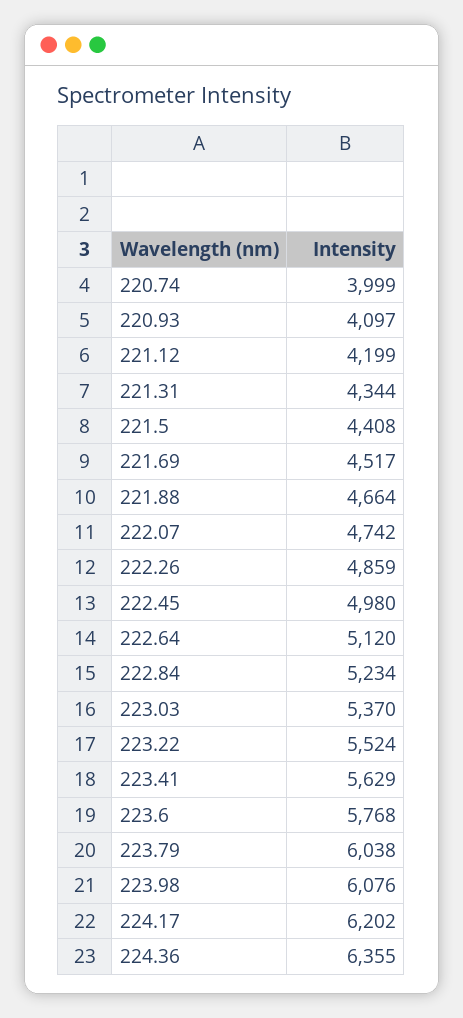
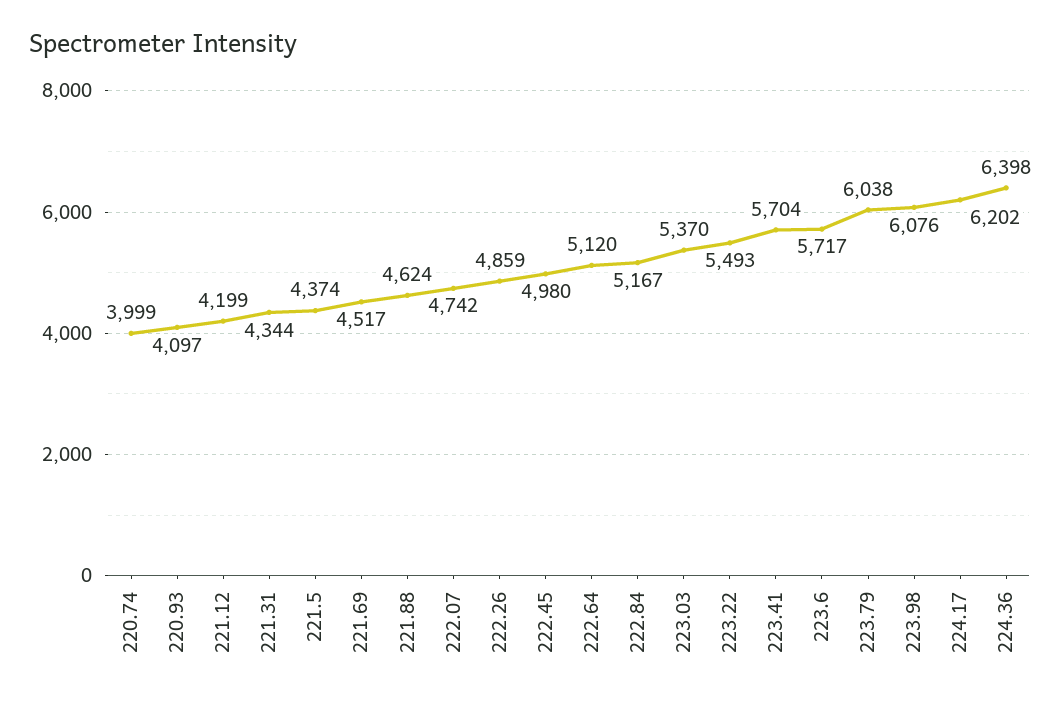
221.5: 4408 -> 4374
221.88: 4664 -> 4624
222.84: 5234 -> 5167
223.22: 5524 -> 5493
223.41: 5629 -> 5704
223.6: 5768 -> 5717
224.36: 6355 -> 6398

